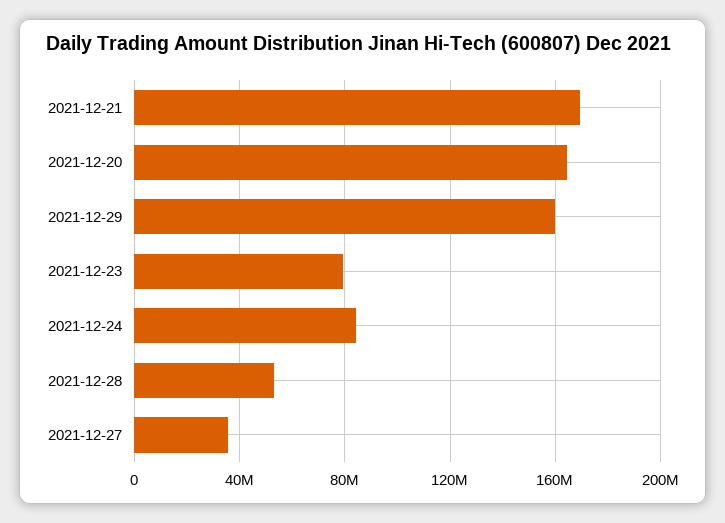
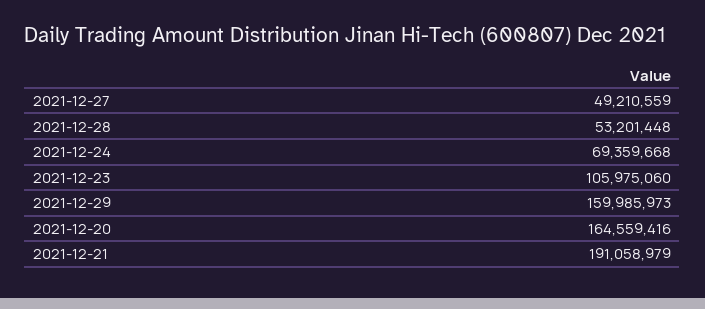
2021-12-21: 170000000 -> 191058979
2021-12-23: 80000000 -> 105975060
2021-12-24: 85000000 -> 69359668
2021-12-27: 35000000 -> 49210559

